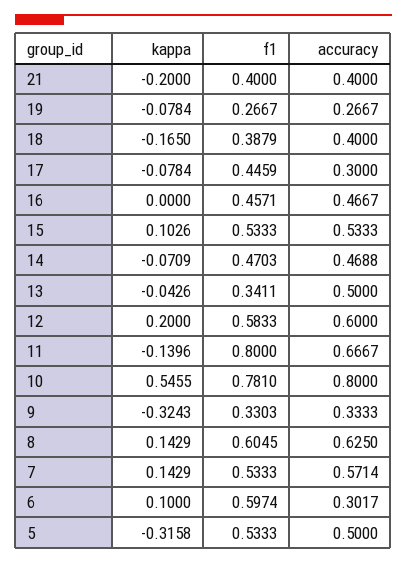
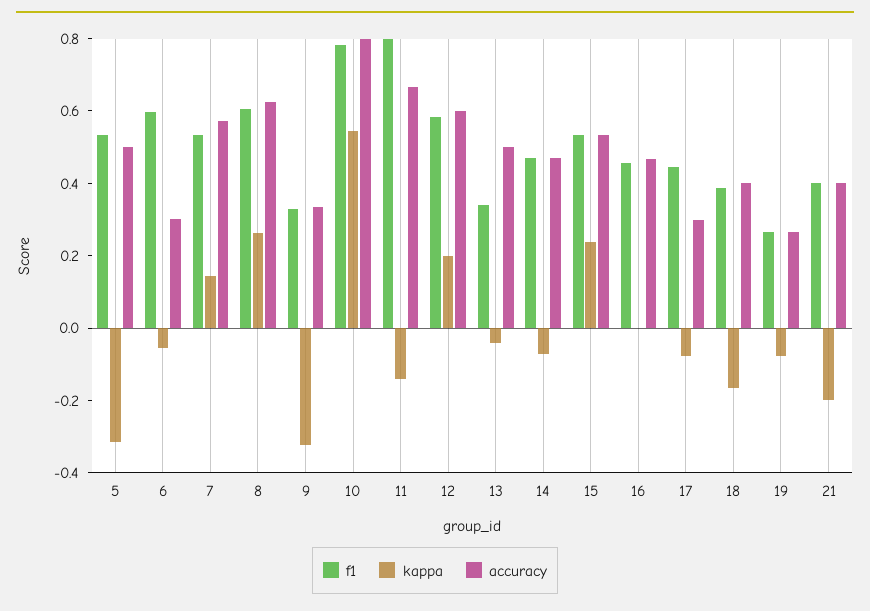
kappa, 15: 0.1026 -> 0.25
kappa, 8: 0.1429 -> 0.25
kappa, 6: 0.1 -> -0.05

